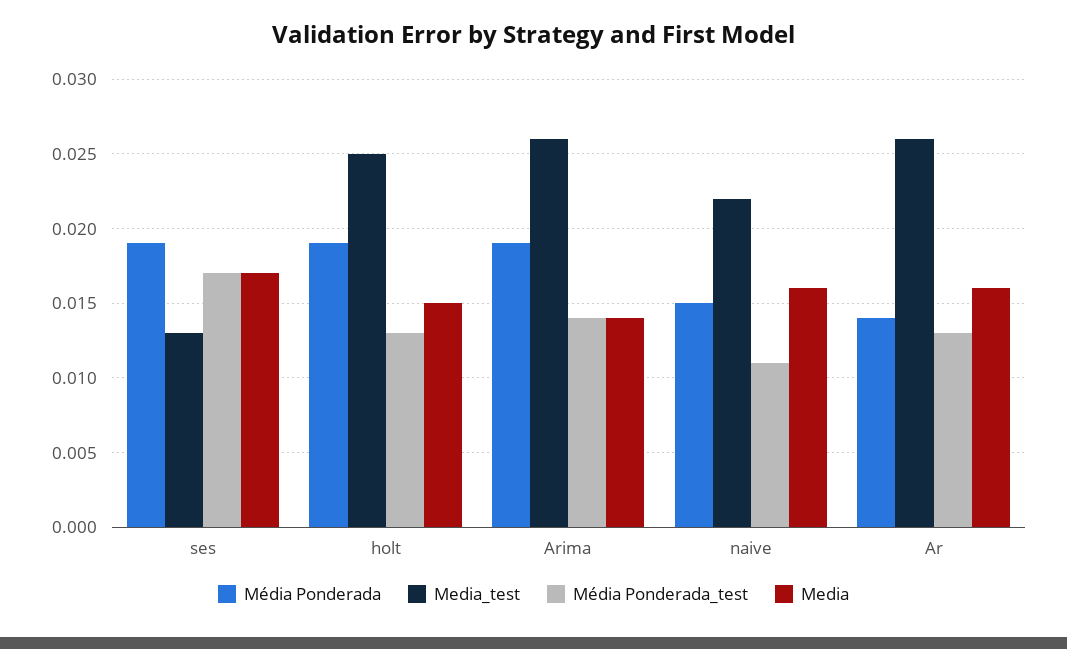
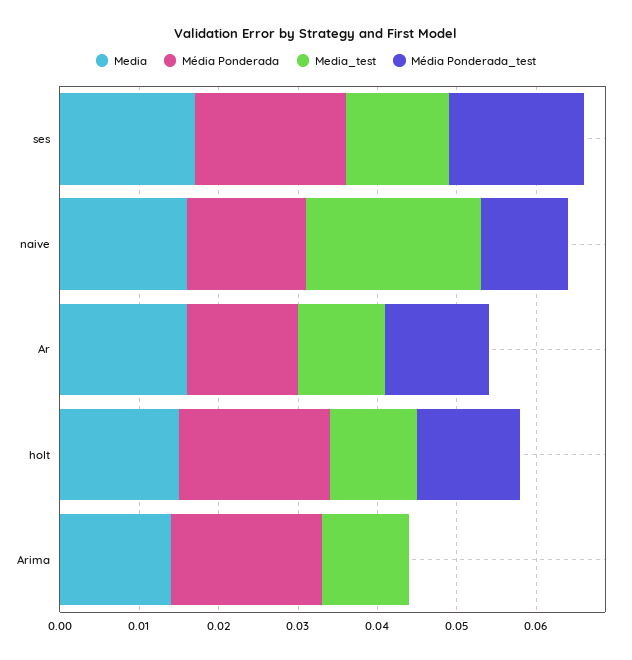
Media_test, holt: 0.025 -> 0.01
Media_test, Arima: 0.026 -> 0.01
Média Ponderada_test, Arima: 0.014 -> 0
Media_test, Ar: 0.026 -> 0.01

